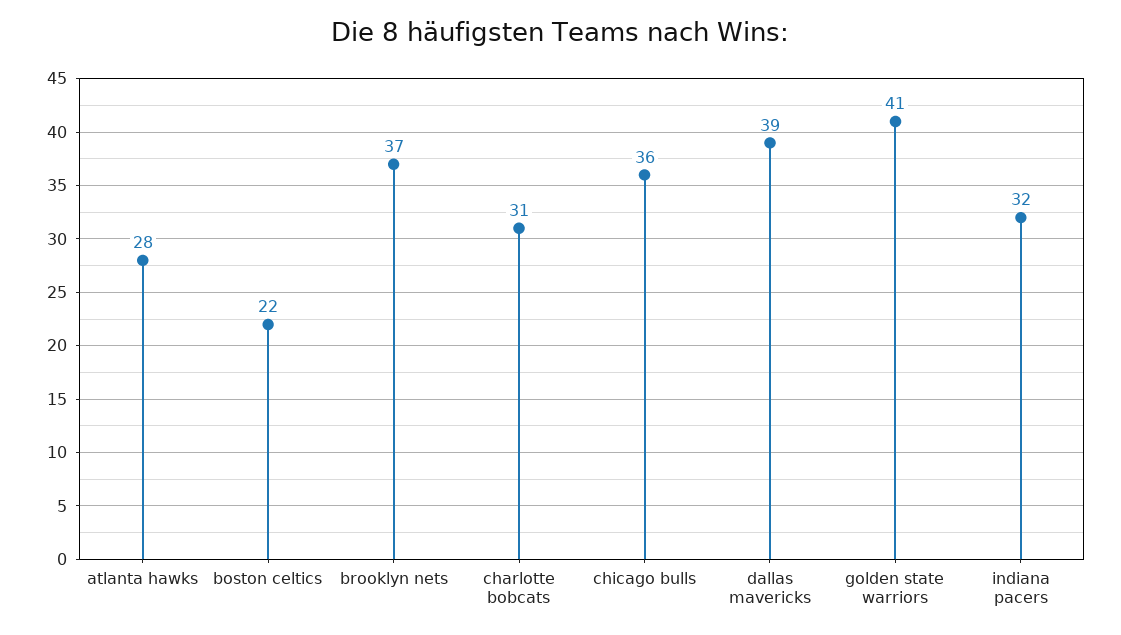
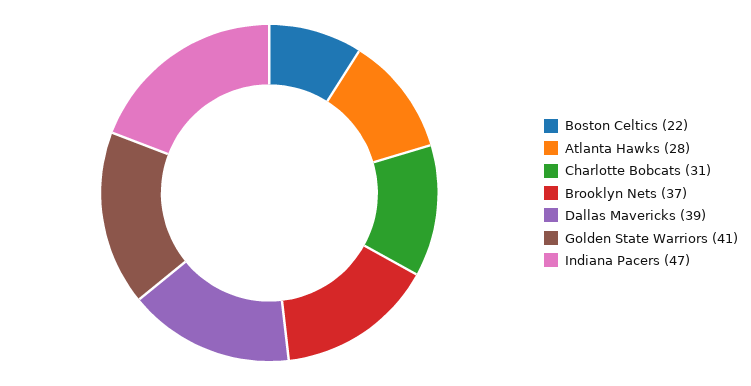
chicago bulls: 36 -> none
indiana pacers: 32 -> 47

